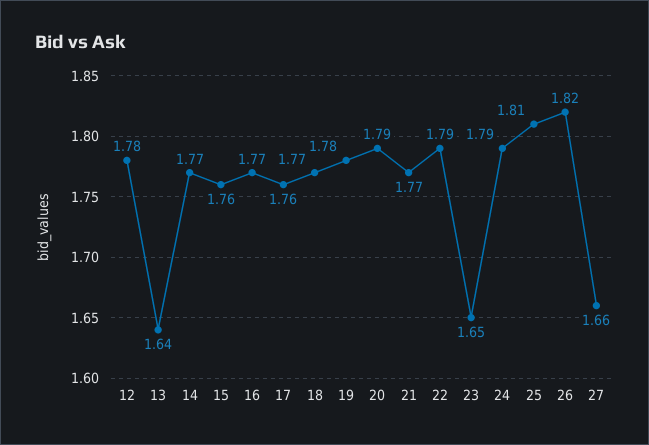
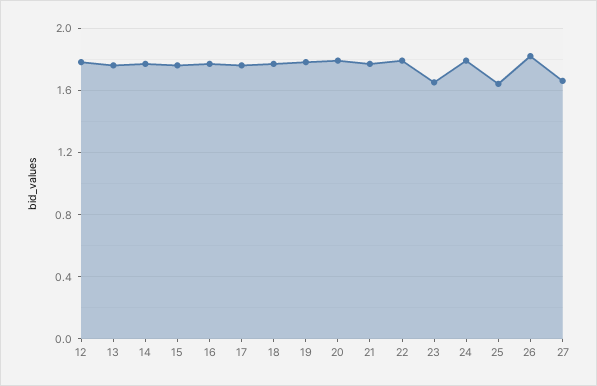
13: 1.64 -> 1.75
25: 1.81 -> 1.65

